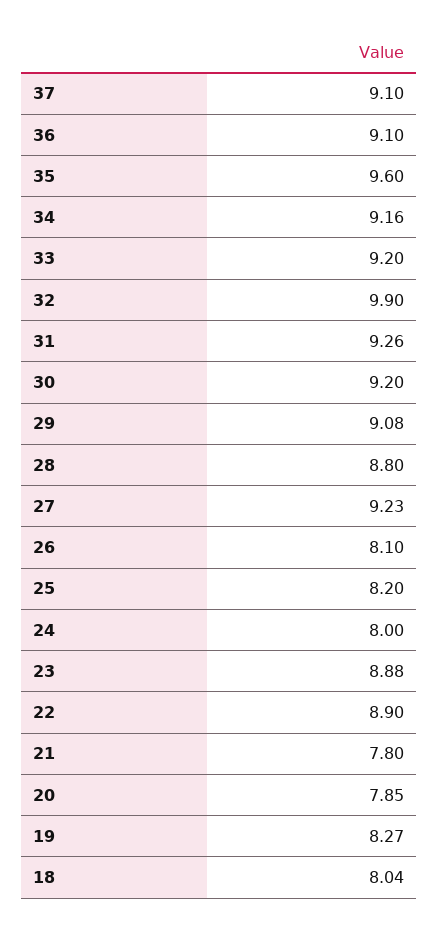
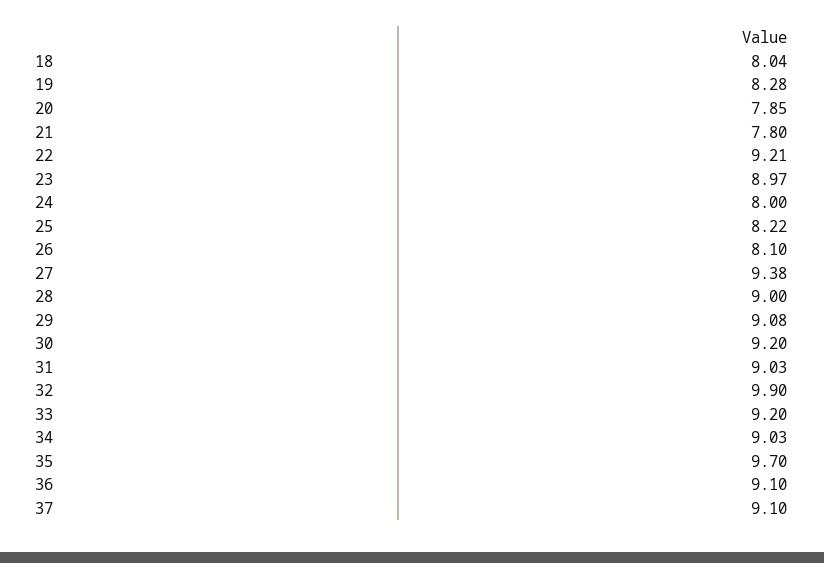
35: 9.6 -> 9.7
34: 9.16 -> 9.03
31: 9.26 -> 9.03
28: 8.8 -> 9
27: 9.23 -> 9.38
25: 8.2 -> 8.22
23: 8.88 -> 8.97
22: 8.9 -> 9.21
19: 8.27 -> 8.28

